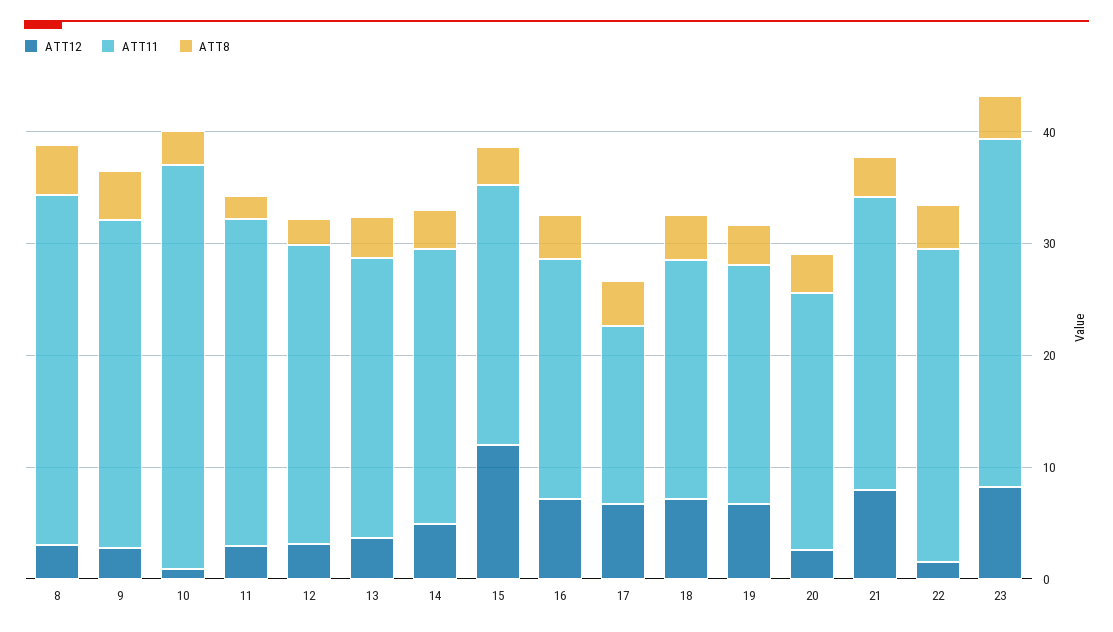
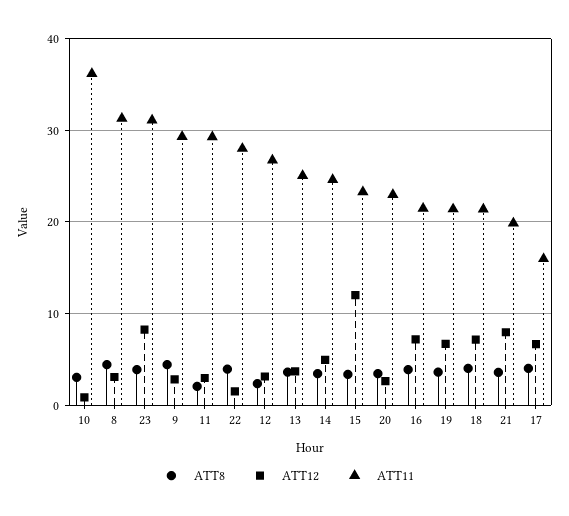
ATT11, 21: 26 -> 20

